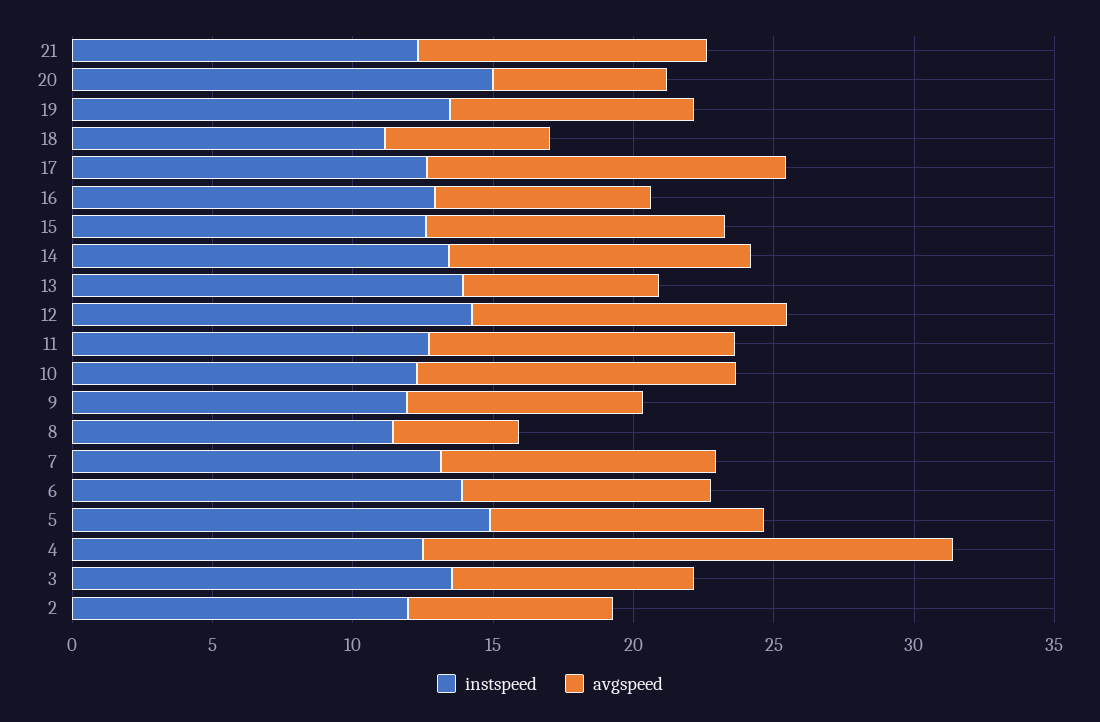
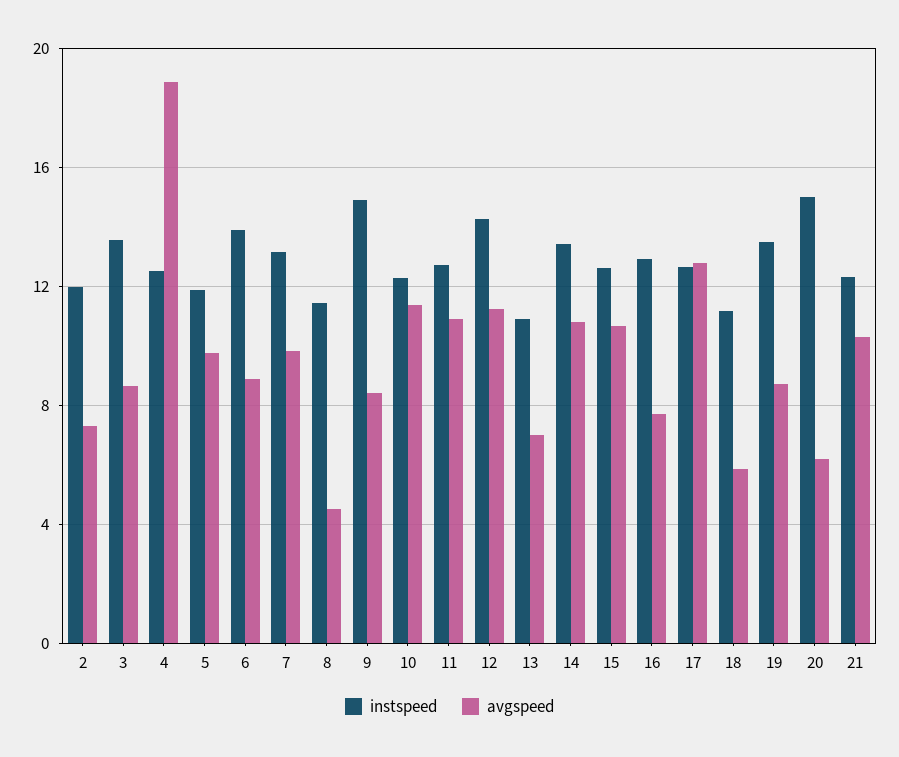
instspeed, 13: 14 -> 11
instspeed, 9: 12 -> 15
instspeed, 5: 15 -> 12

